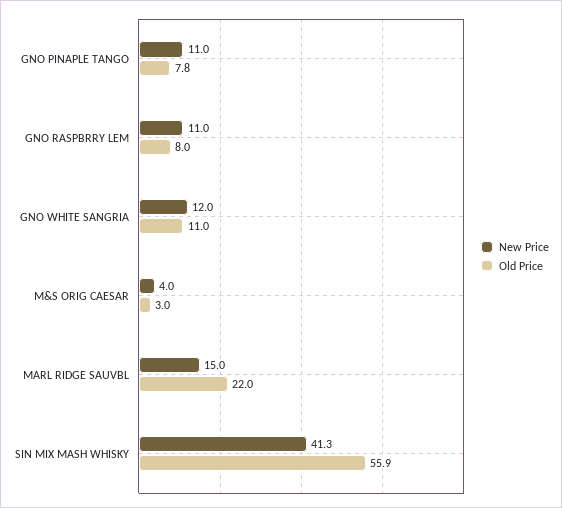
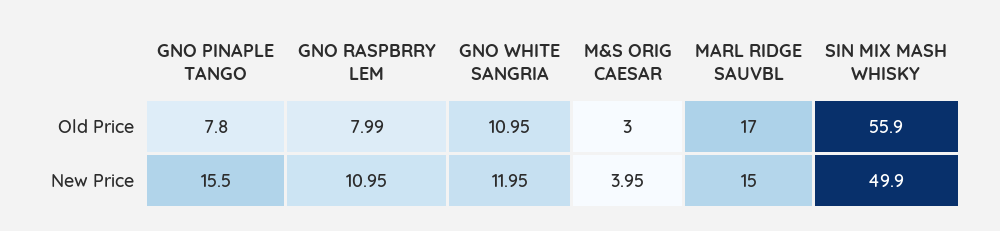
New Price, GNO PINAPLE TANGO: 11 -> 15.5
Old Price, MARL RIDGE SAUVBL: 22 -> 17
New Price, SIN MIX MASH WHISKY: 41.3 -> 49.9

